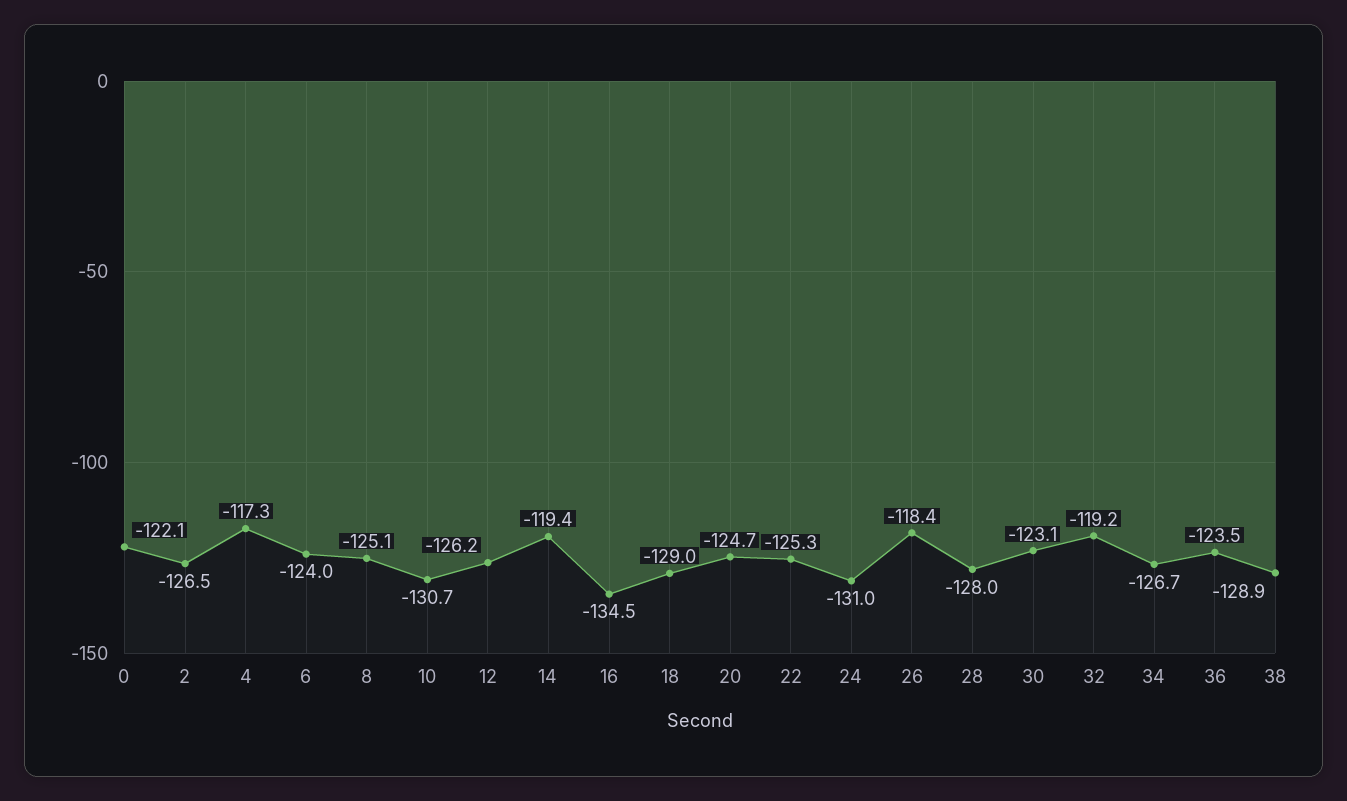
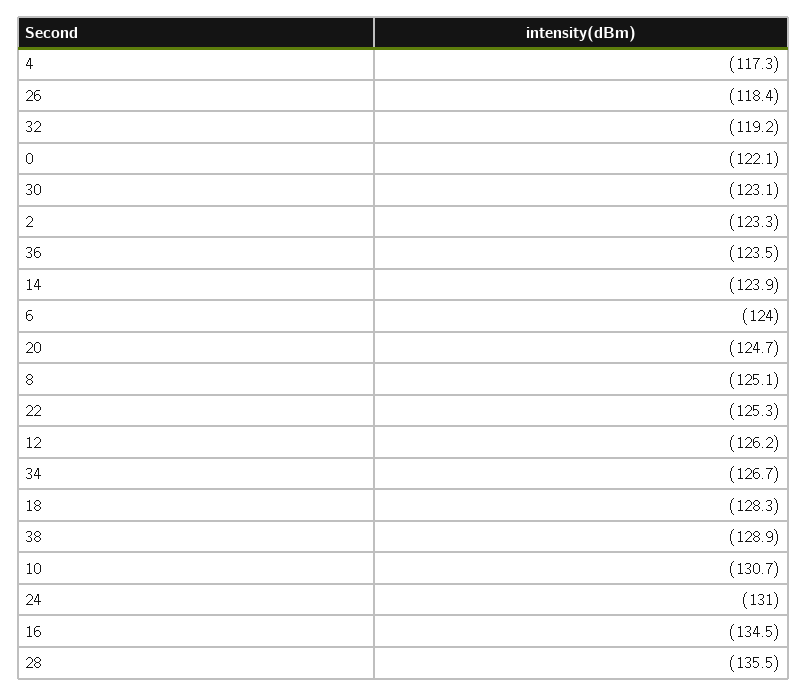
2: -126.5 -> -123.3
14: -119.4 -> -123.9
18: -129 -> -128.3
28: -128 -> -135.5

